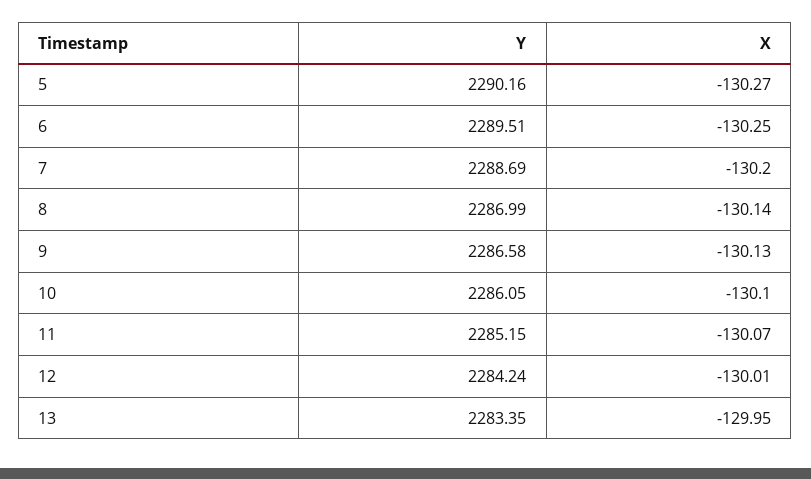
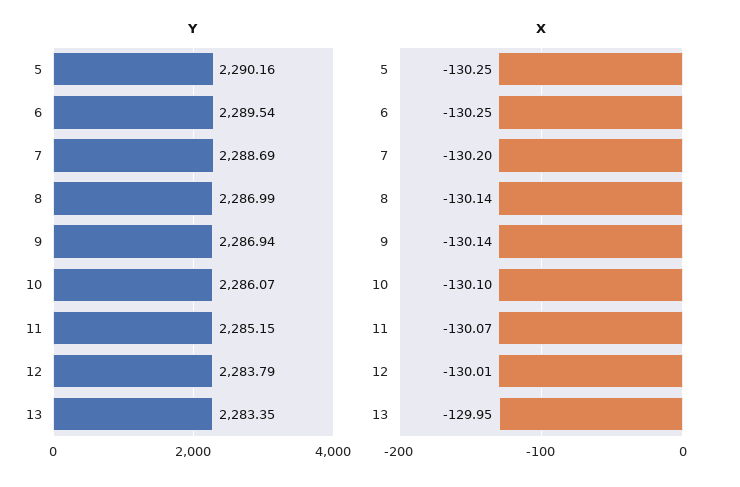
X, 5: -130.27 -> -130.25
Y, 6: 2289.51 -> 2289.54
Y, 9: 2286.58 -> 2286.94
X, 9: -130.13 -> -130.14
Y, 10: 2286.05 -> 2286.07
Y, 12: 2284.24 -> 2283.79

